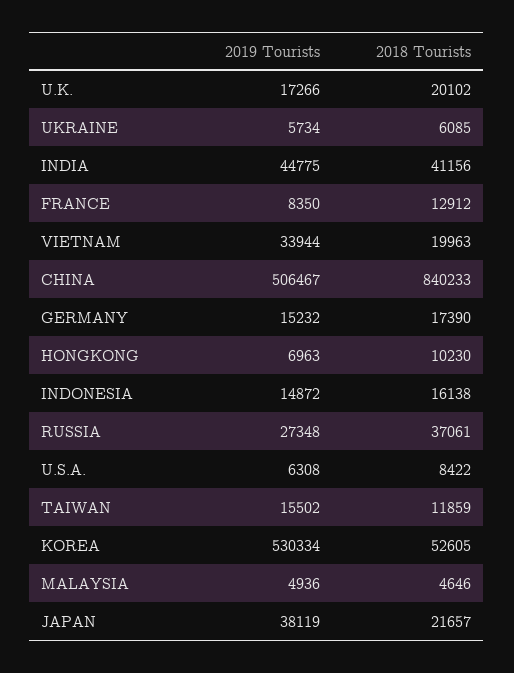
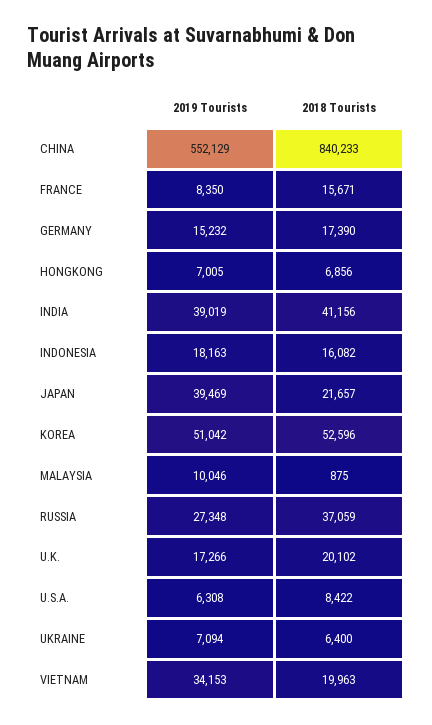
2019 Tourists, UKRAINE: 5734 -> 7094
2018 Tourists, UKRAINE: 6085 -> 6400
2019 Tourists, INDIA: 44775 -> 39019
2018 Tourists, FRANCE: 12912 -> 15671
2019 Tourists, VIETNAM: 33944 -> 34153
2019 Tourists, CHINA: 506467 -> 552129
2019 Tourists, HONGKONG: 6963 -> 7005
2018 Tourists, HONGKONG: 10230 -> 6856
2019 Tourists, INDONESIA: 14872 -> 18163
2018 Tourists, INDONESIA: 16138 -> 16082
2018 Tourists, RUSSIA: 37061 -> 37059
2019 Tourists, TAIWAN: 15502 -> none
2018 Tourists, TAIWAN: 11859 -> none
2019 Tourists, KOREA: 530334 -> 51042
2018 Tourists, KOREA: 52605 -> 52596
2019 Tourists, MALAYSIA: 4936 -> 10046
2018 Tourists, MALAYSIA: 4646 -> 875
2019 Tourists, JAPAN: 38119 -> 39469

